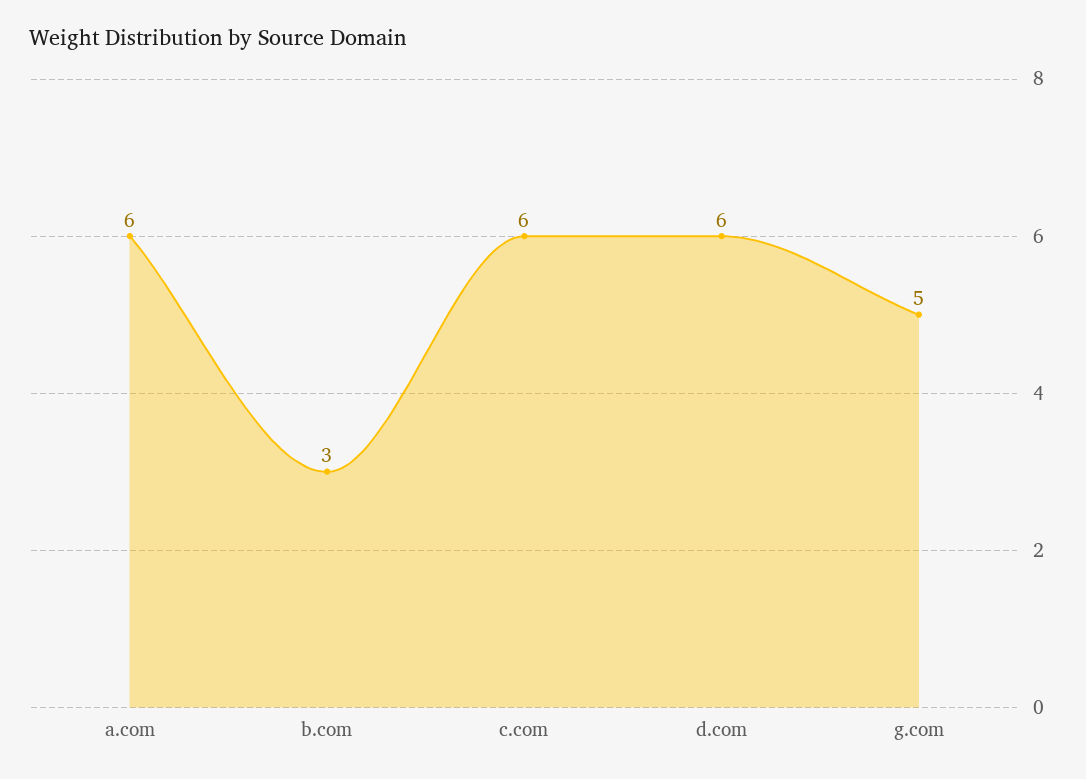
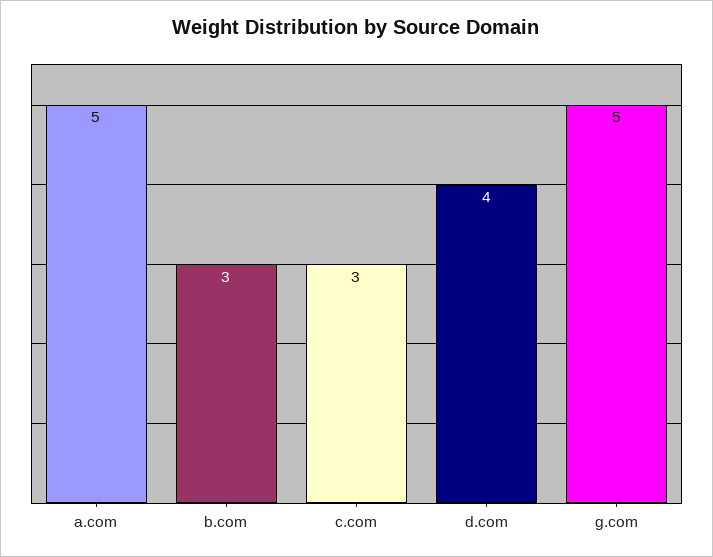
a.com: 6 -> 5
c.com: 6 -> 3
d.com: 6 -> 4

